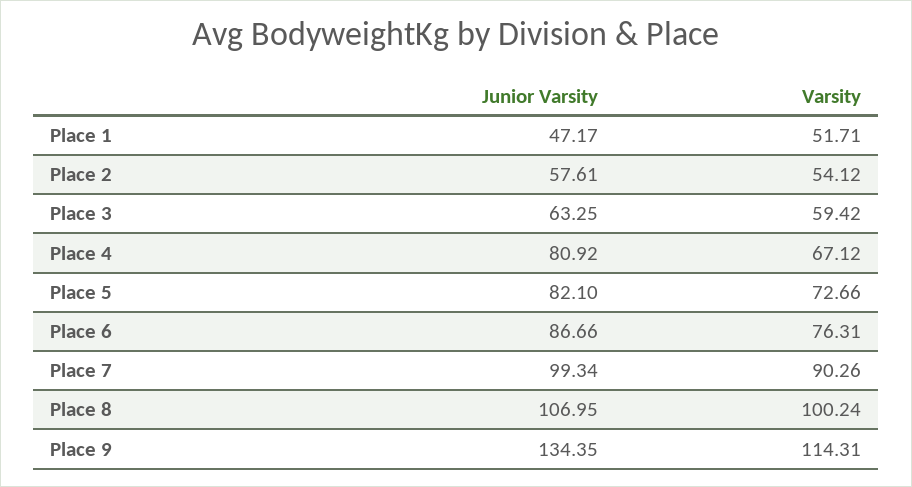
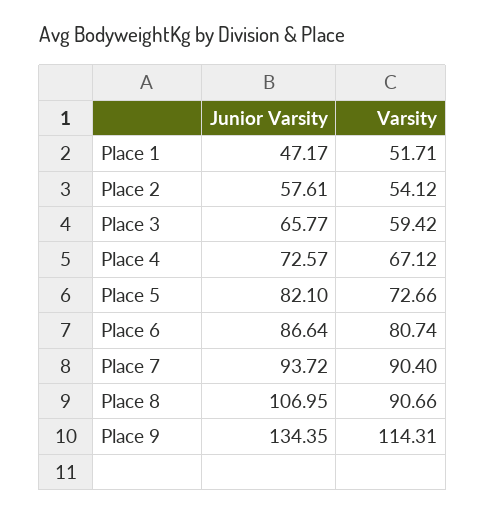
Junior Varsity, Place 3: 63.25 -> 65.77
Junior Varsity, Place 4: 80.92 -> 72.57
Junior Varsity, Place 6: 86.66 -> 86.64
Varsity, Place 6: 76.31 -> 80.74
Junior Varsity, Place 7: 99.34 -> 93.72
Varsity, Place 7: 90.26 -> 90.4
Varsity, Place 8: 100.24 -> 90.66

